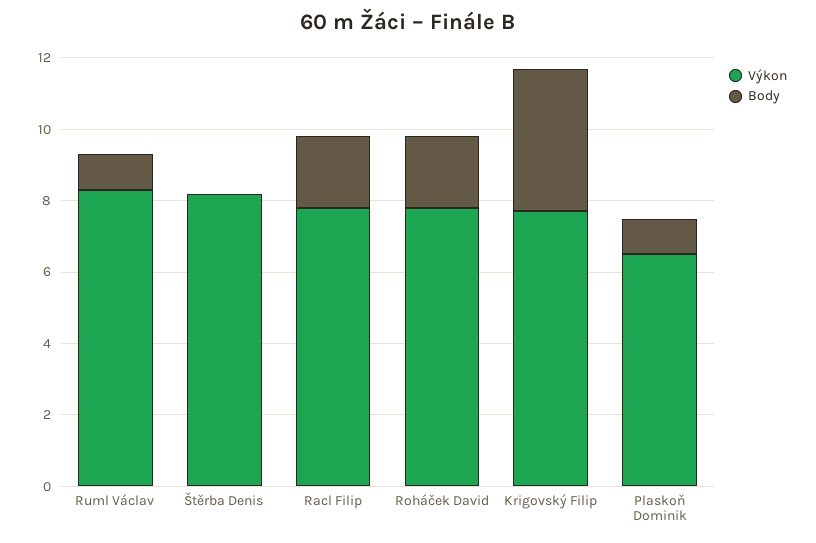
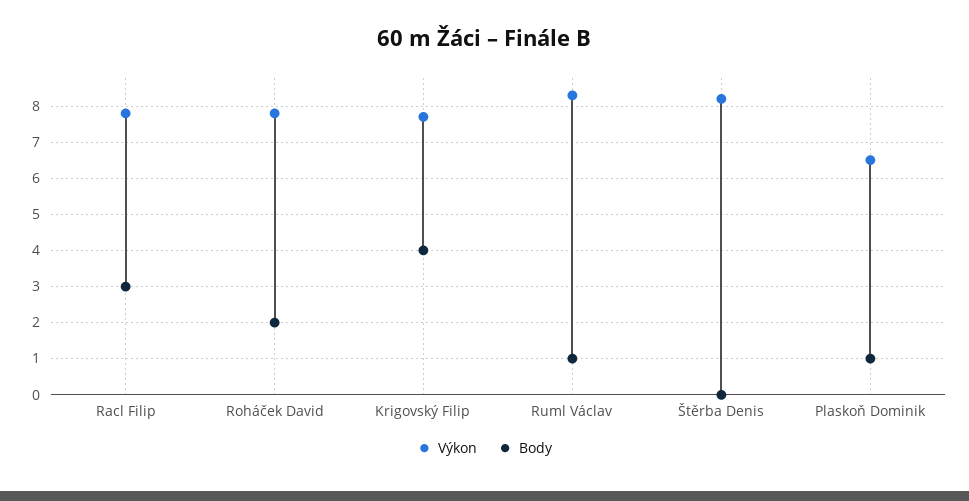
Body, Racl Filip: 2 -> 3

